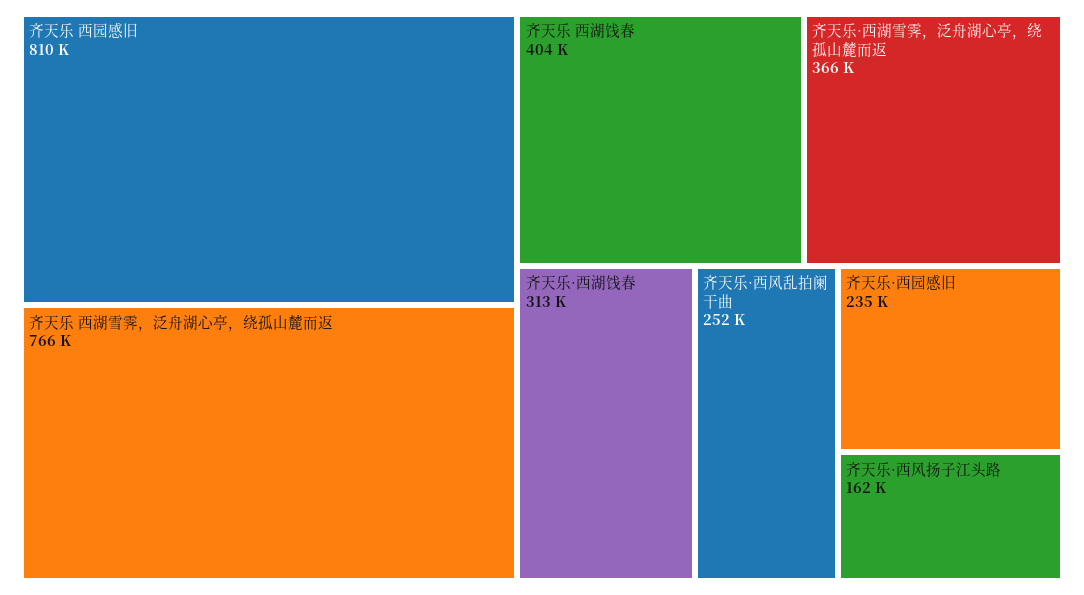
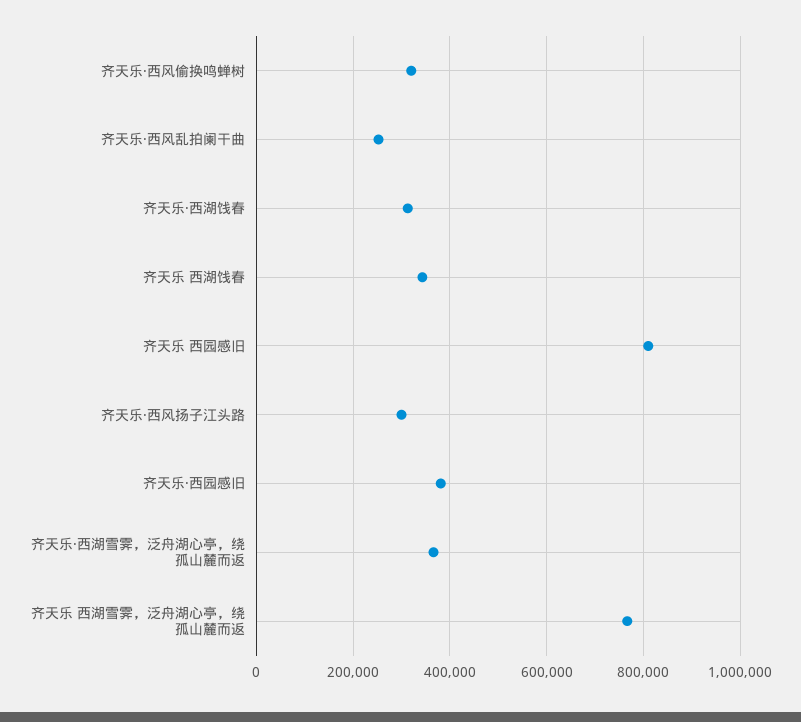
齐天乐 西湖饯春: 404000 -> 340000
齐天乐·西园感旧: 235000 -> 380000
齐天乐·西风扬子江头路: 162000 -> 300000
齐天乐·西风偷换鸣蝉树: none -> 320000

